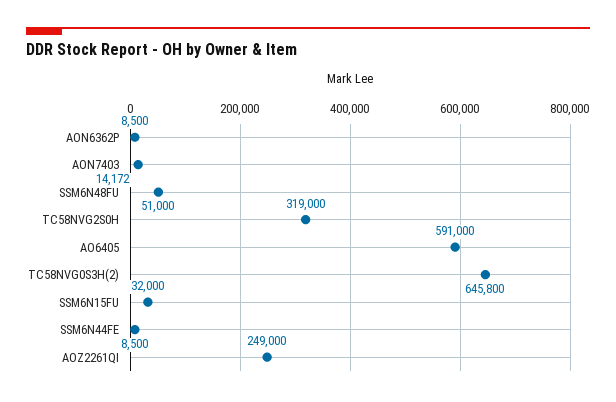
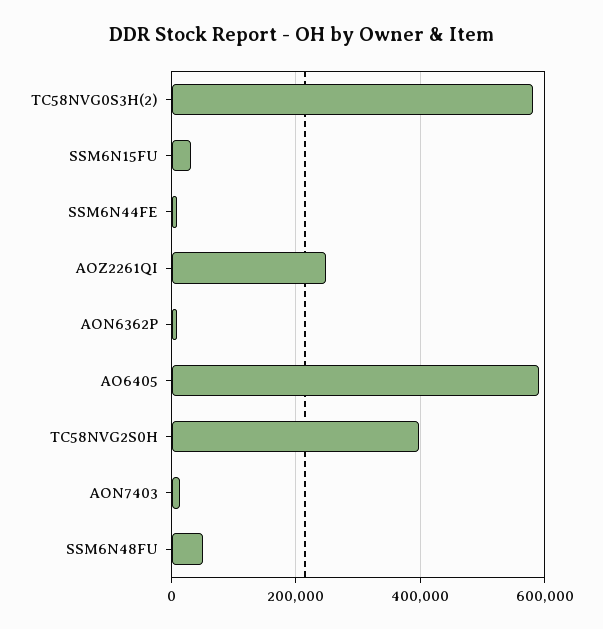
TC58NVG2S0H: 319000 -> 400000
TC58NVG0S3H(2): 645800 -> 580000

